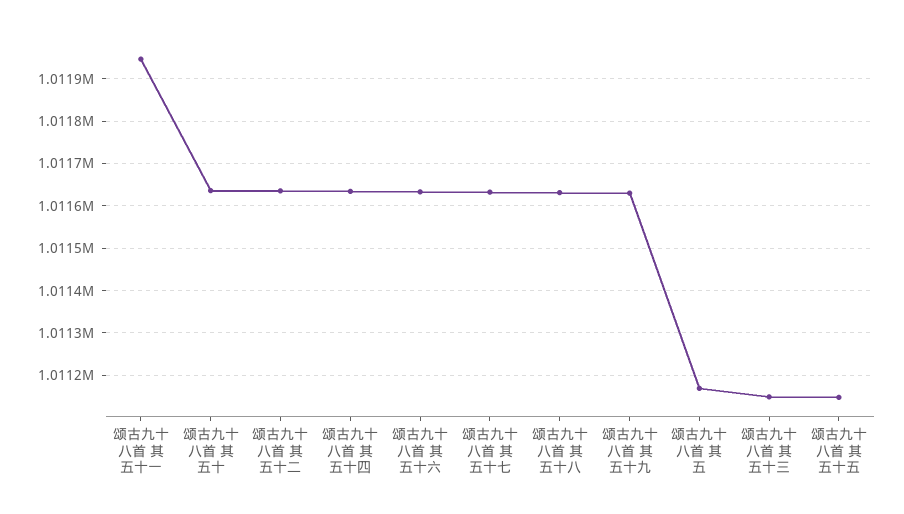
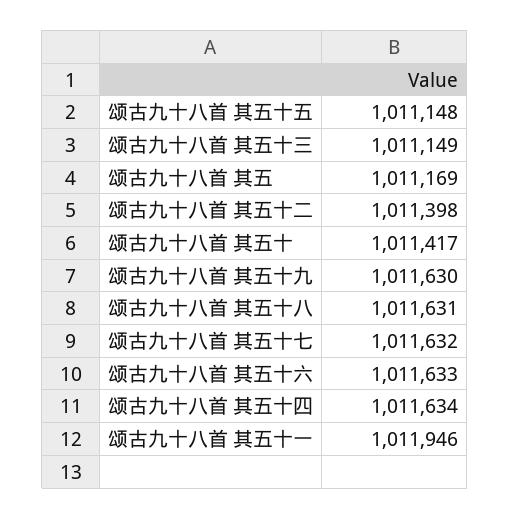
颂古九十八首 其五十: 1011640 -> 1011417
颂古九十八首 其五十二: 1011640 -> 1011398

